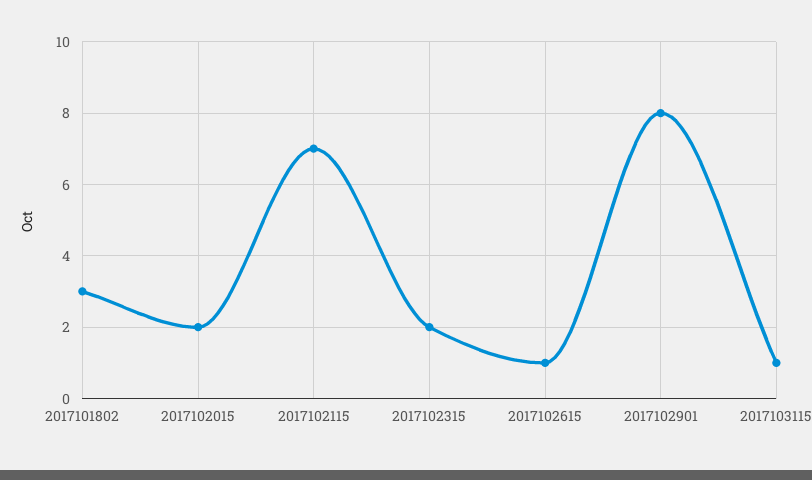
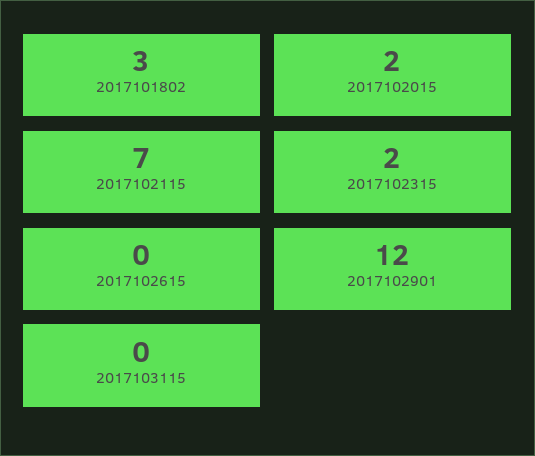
2017102615: 1 -> 0
2017102901: 8 -> 12
2017103115: 1 -> 0

